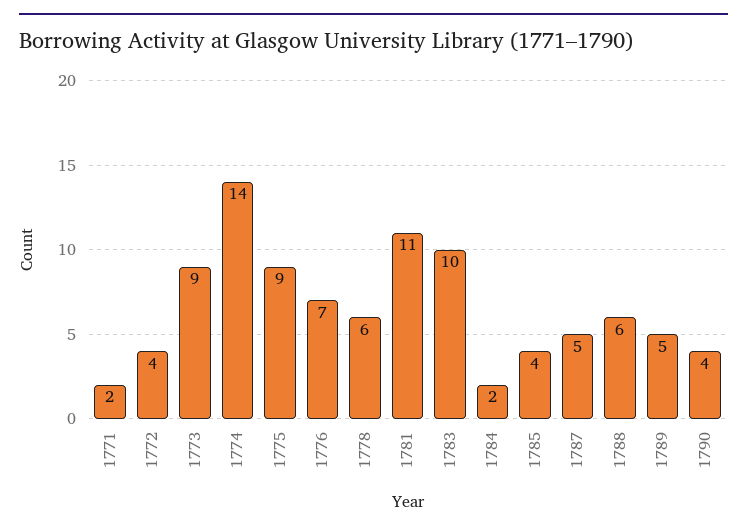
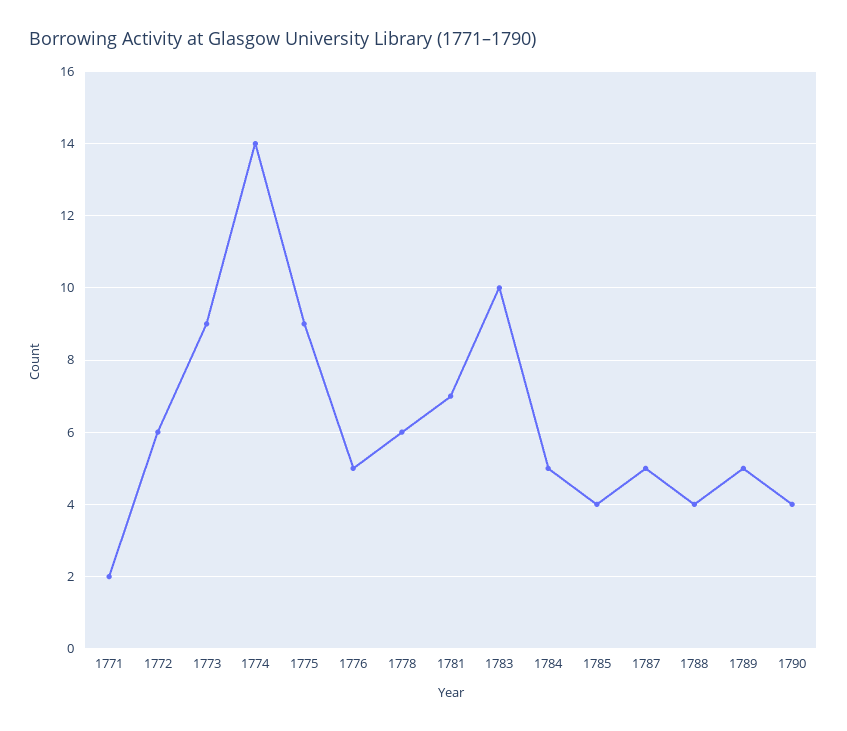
1772: 4 -> 6
1776: 7 -> 5
1781: 11 -> 7
1784: 2 -> 5
1788: 6 -> 4

